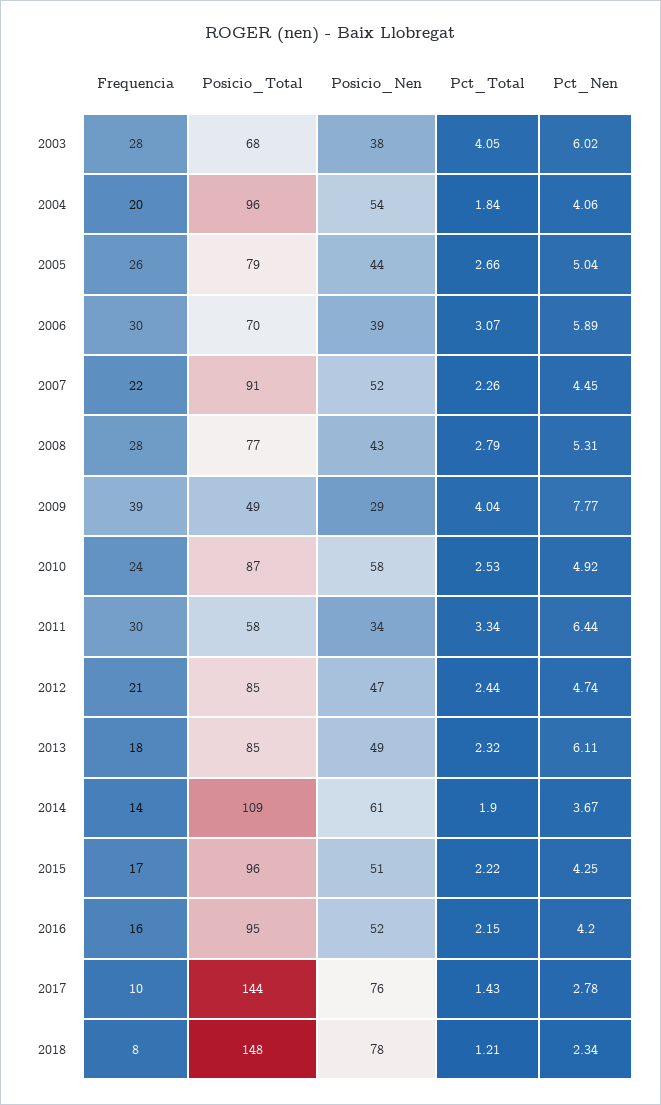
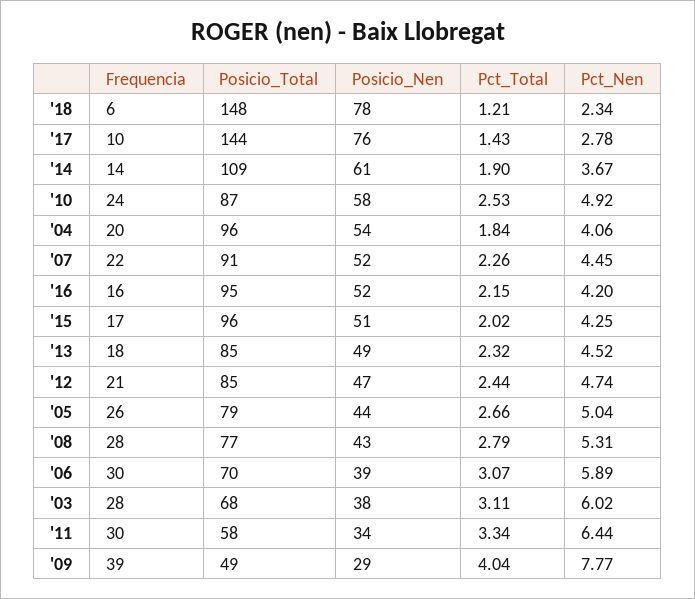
Pct_Total, 2003: 4.05 -> 3.11
Pct_Nen, 2013: 6.11 -> 4.52
Pct_Total, 2015: 2.22 -> 2.02
Frequencia, 2018: 8 -> 6

